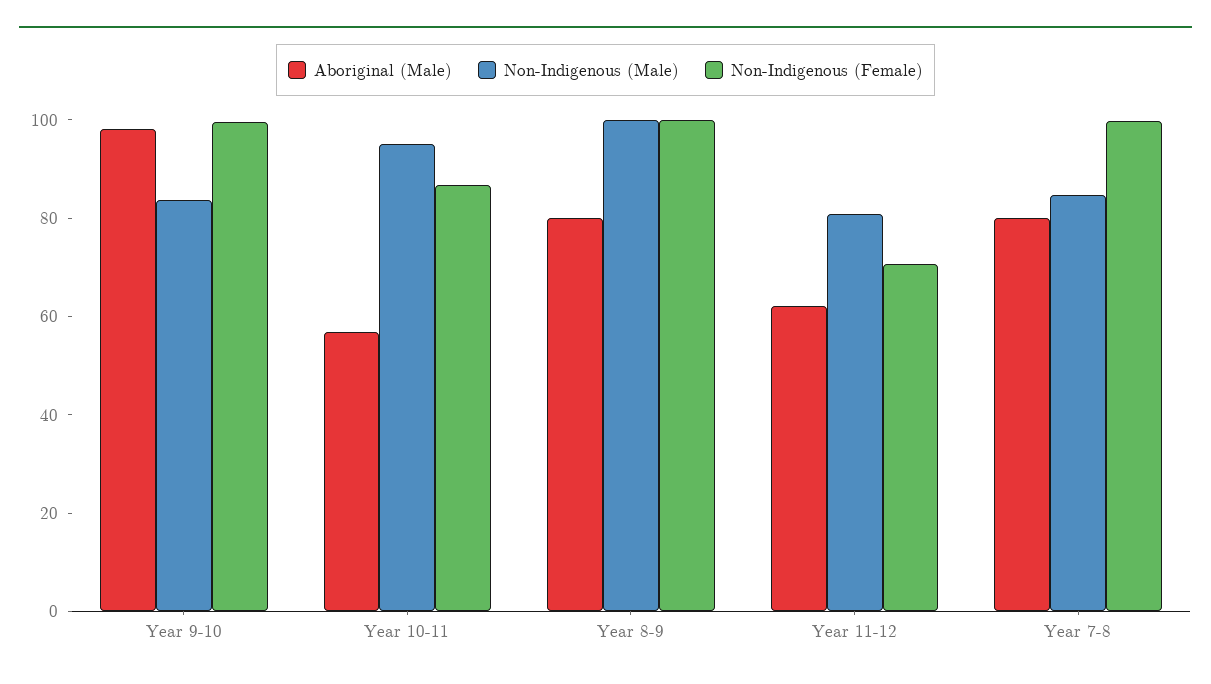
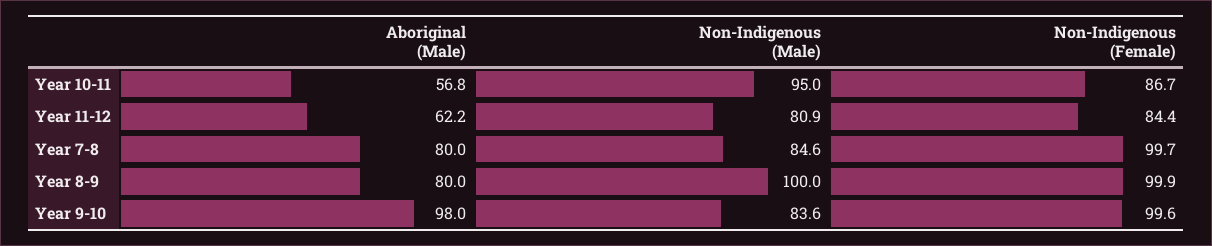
Non-Indigenous (Female), Year 11-12: 70 -> 84.4

